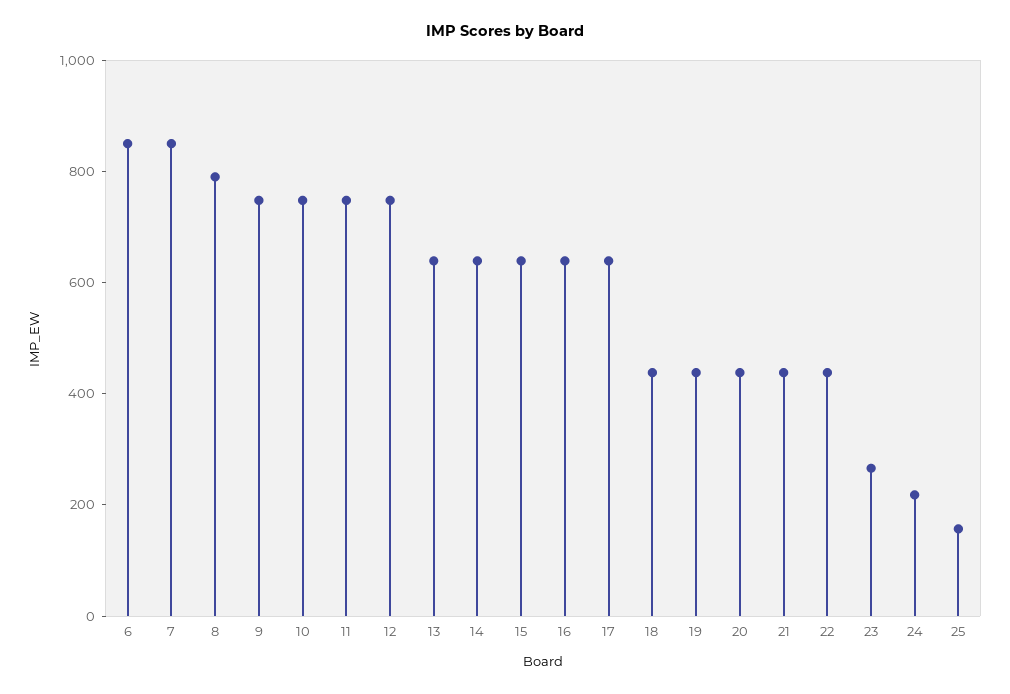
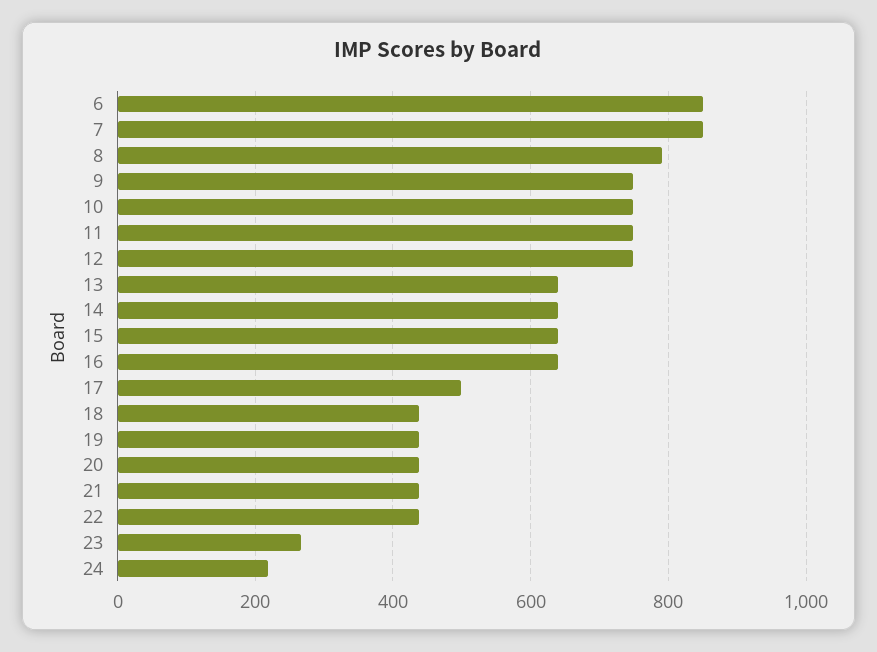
17: 650 -> 500
25: 150 -> none

